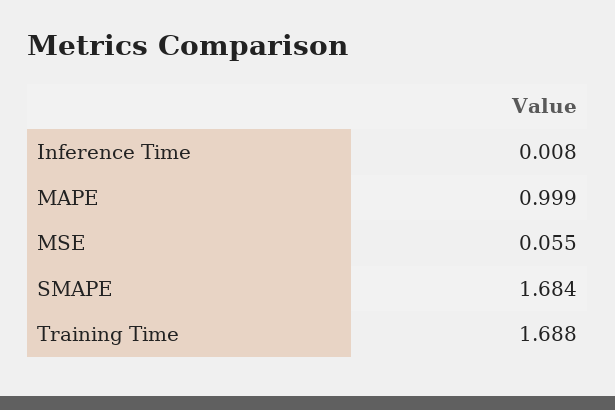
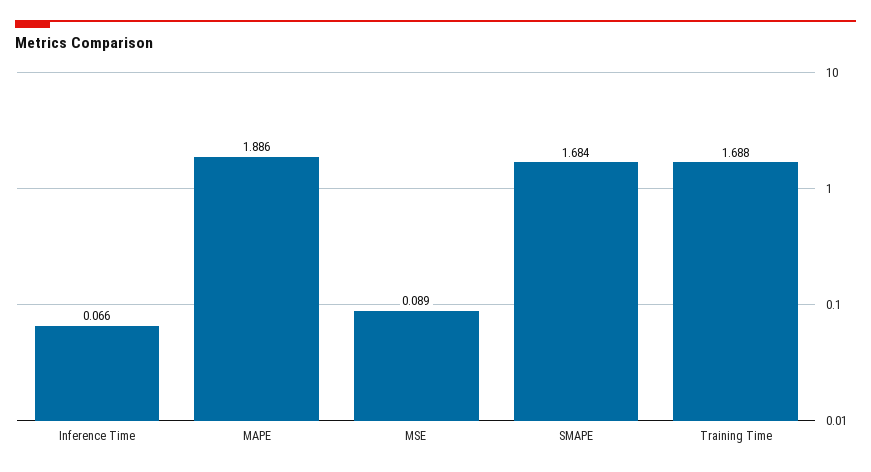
Inference Time: 0.008 -> 0.066
MAPE: 0.999 -> 1.886
MSE: 0.055 -> 0.089

